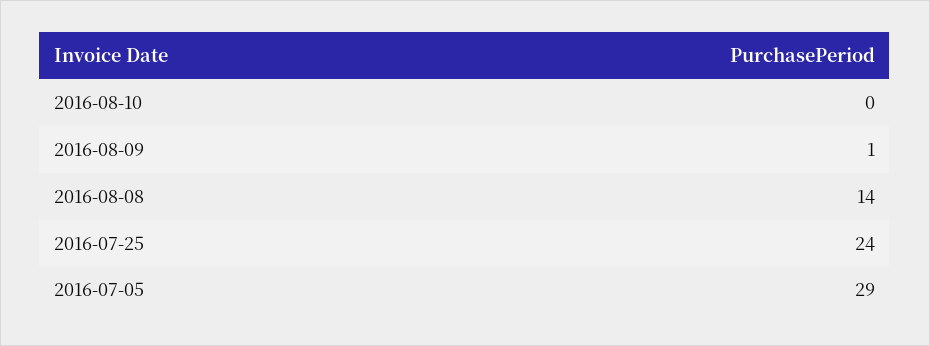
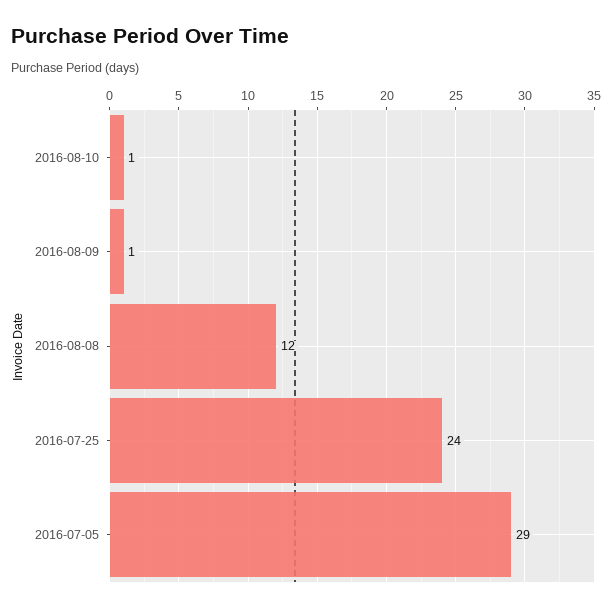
2016-08-10: 0 -> 1
2016-08-08: 14 -> 12

